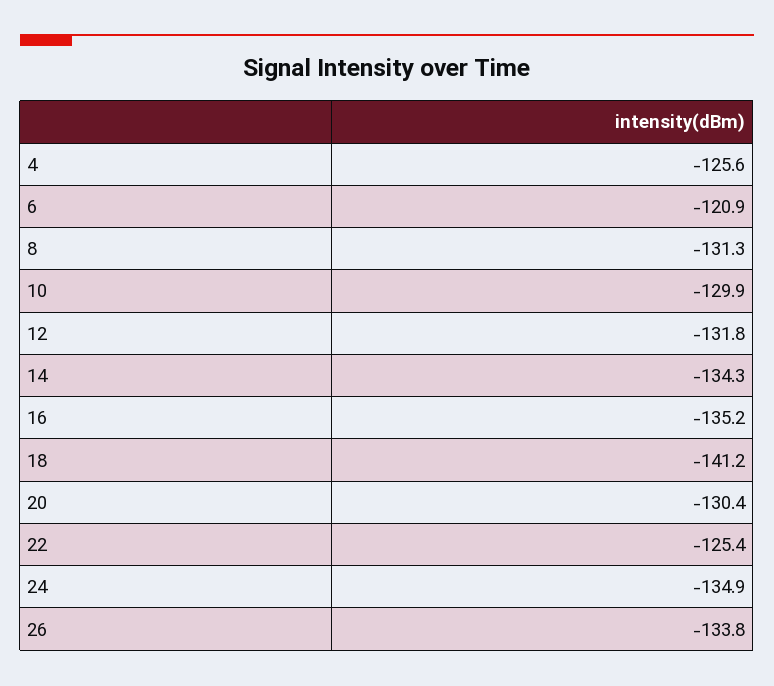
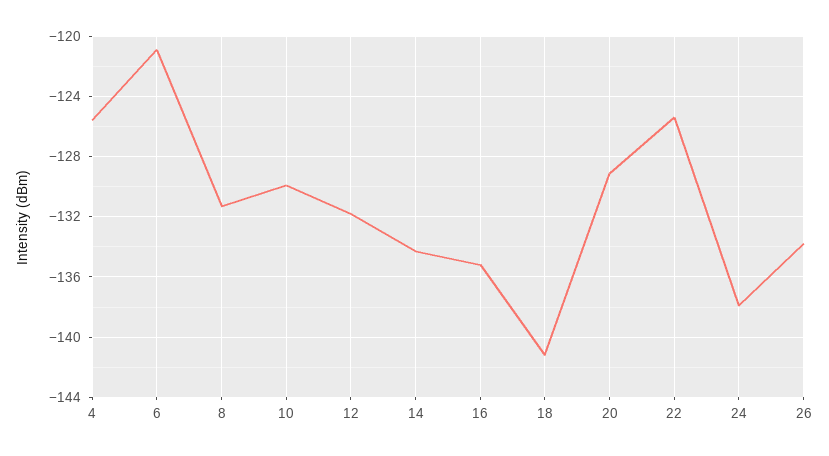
20: -130.4 -> -129
24: -134.9 -> -138

